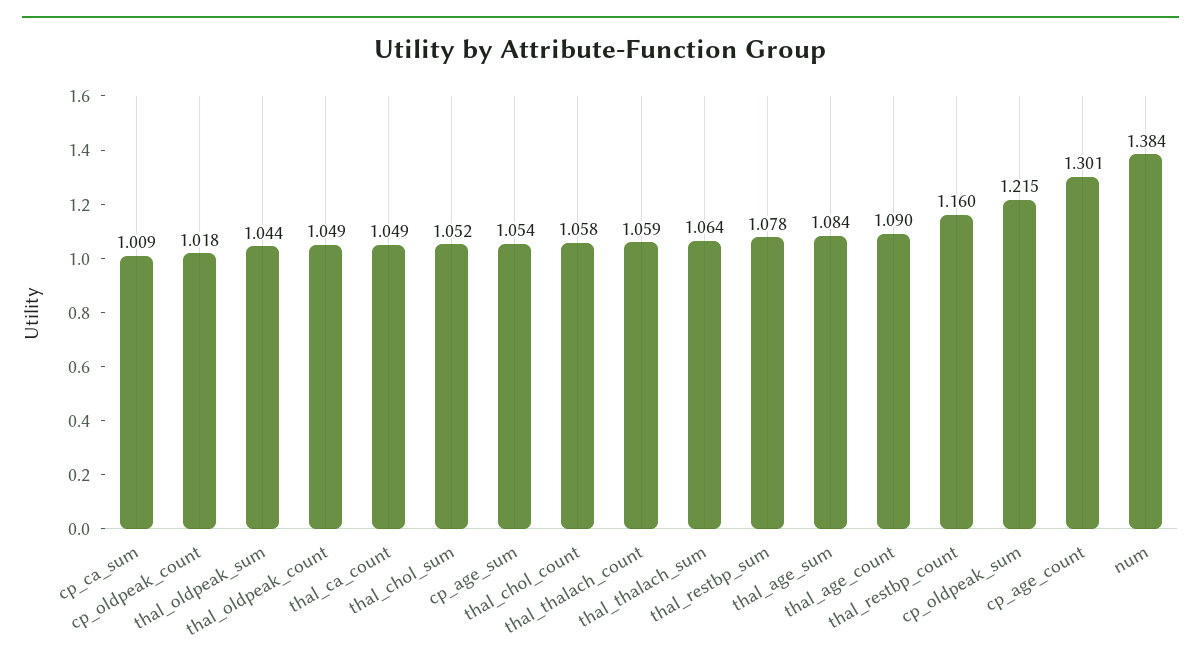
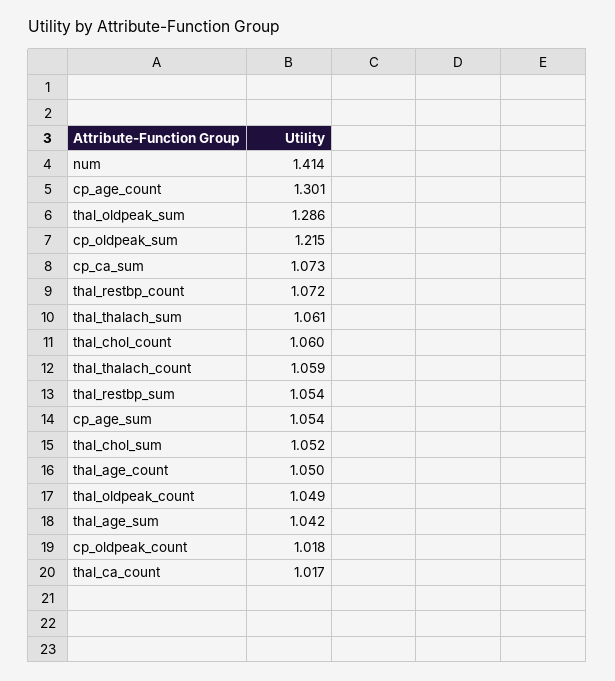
cp_ca_sum: 1.009 -> 1.073
thal_oldpeak_sum: 1.044 -> 1.286
thal_ca_count: 1.049 -> 1.017
thal_chol_count: 1.058 -> 1.06
thal_thalach_sum: 1.064 -> 1.061
thal_restbp_sum: 1.078 -> 1.054
thal_age_sum: 1.084 -> 1.042
thal_age_count: 1.09 -> 1.05
thal_restbp_count: 1.16 -> 1.072
num: 1.384 -> 1.414

